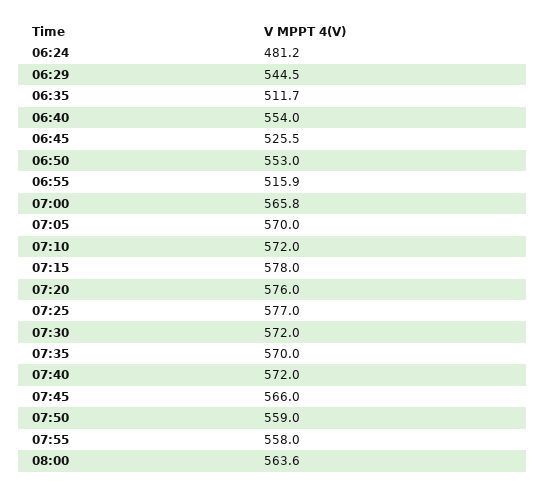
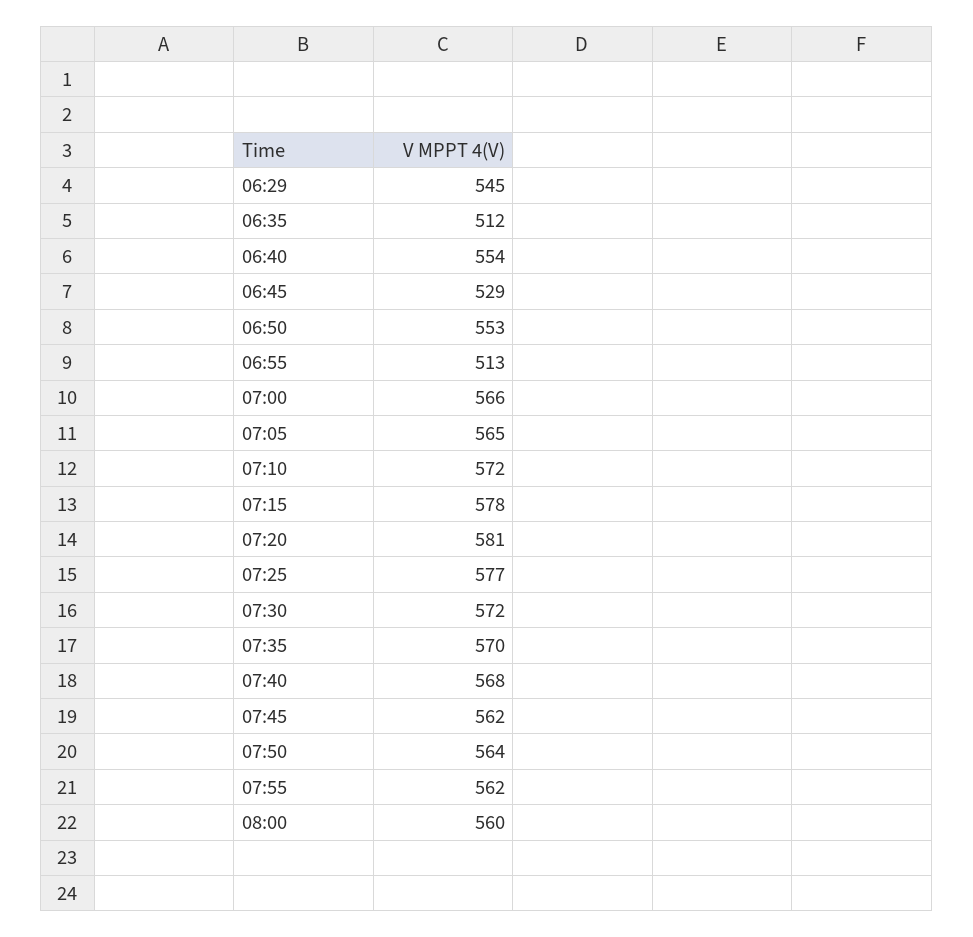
06:24: 481.2 -> none
06:45: 525.5 -> 529
06:55: 515.9 -> 513
07:05: 570 -> 565
07:20: 576 -> 581
07:40: 572 -> 568
07:45: 566 -> 562
07:50: 559 -> 564
07:55: 558 -> 562
08:00: 563.6 -> 560

